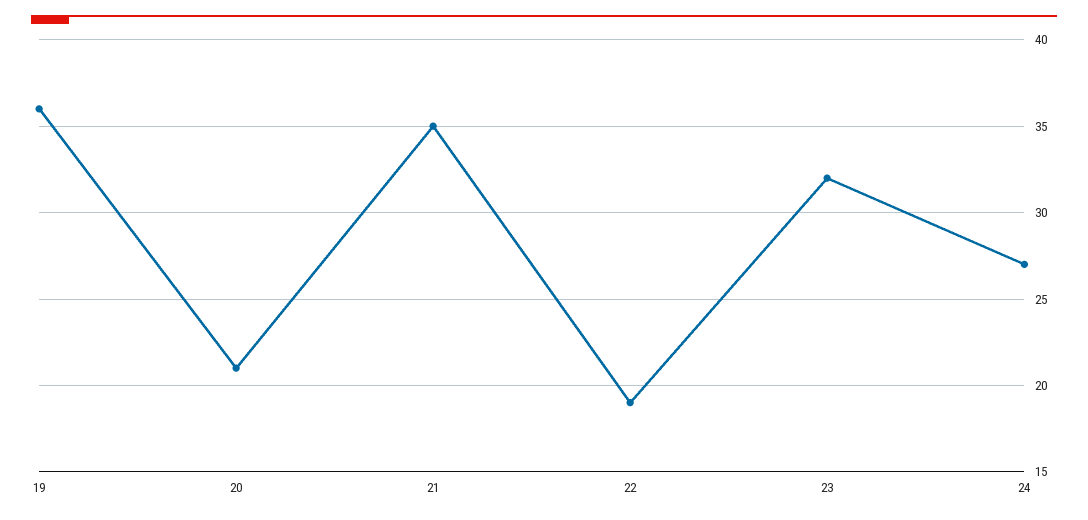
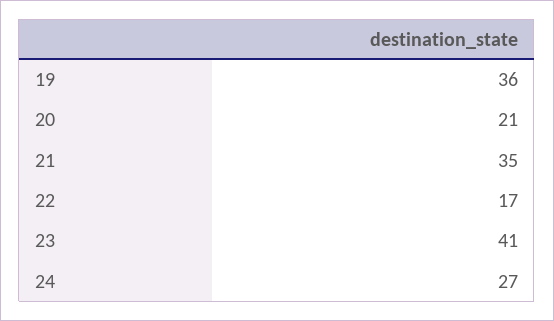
22: 19 -> 17
23: 32 -> 41

